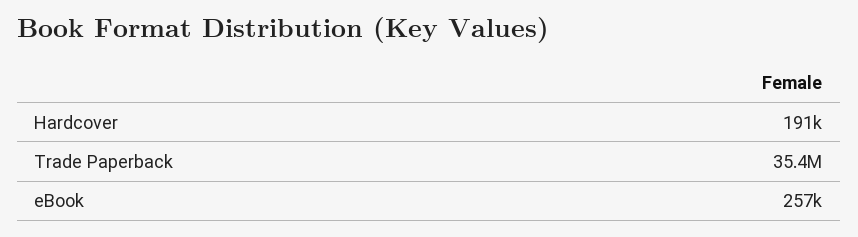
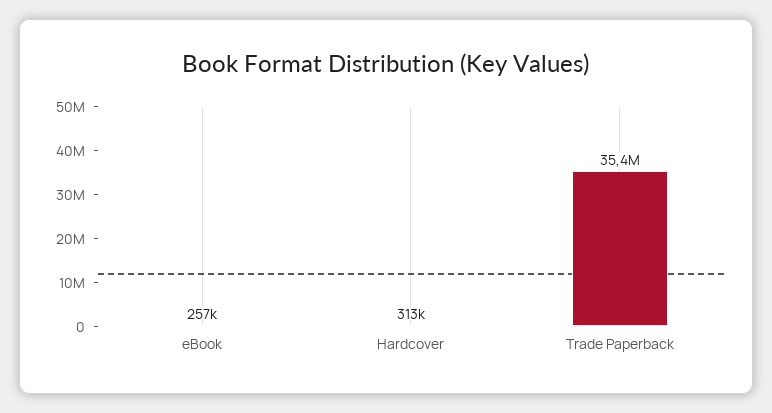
Hardcover: 191000 -> 313000

